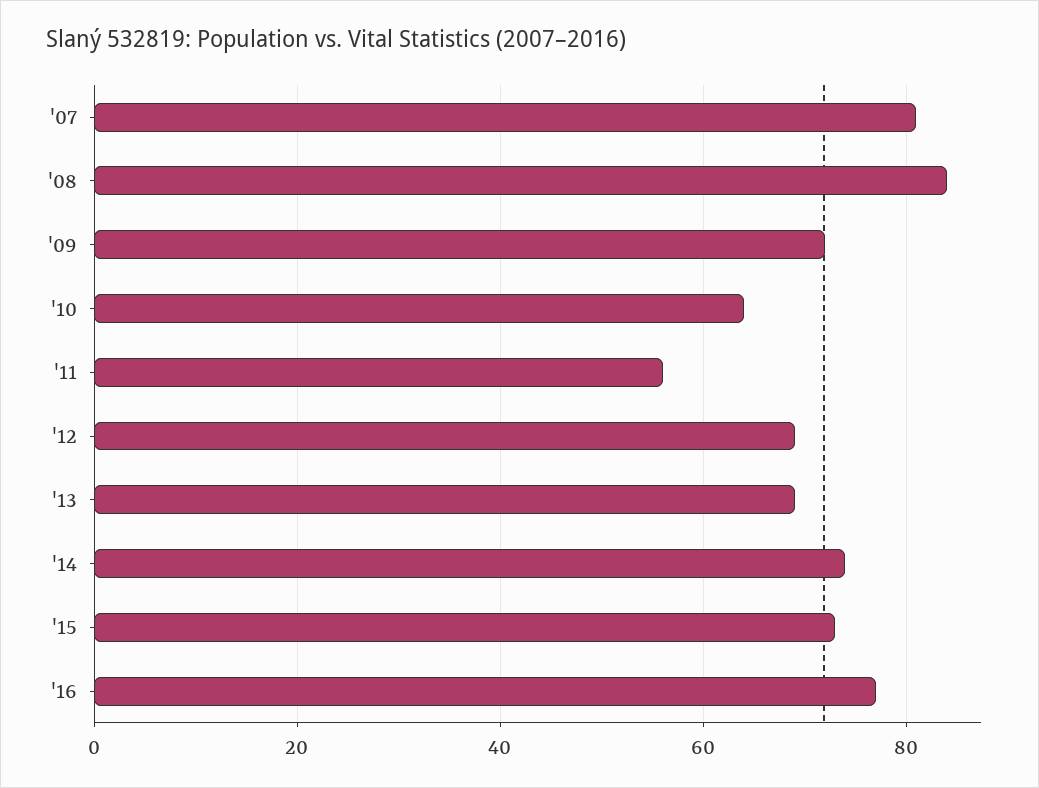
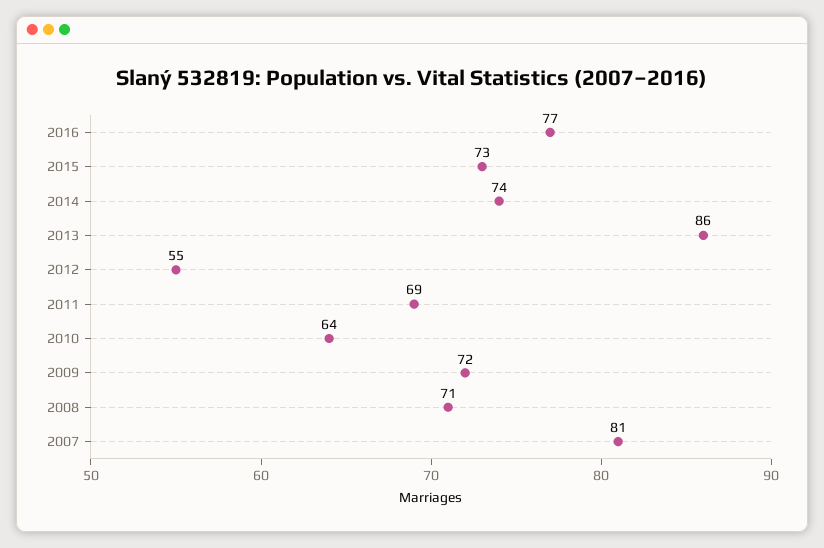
'08: 85 -> 71
'11: 55 -> 69
'12: 70 -> 55
'13: 70 -> 86

